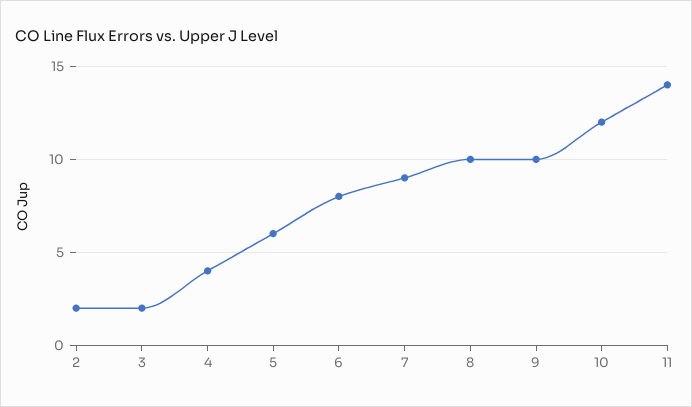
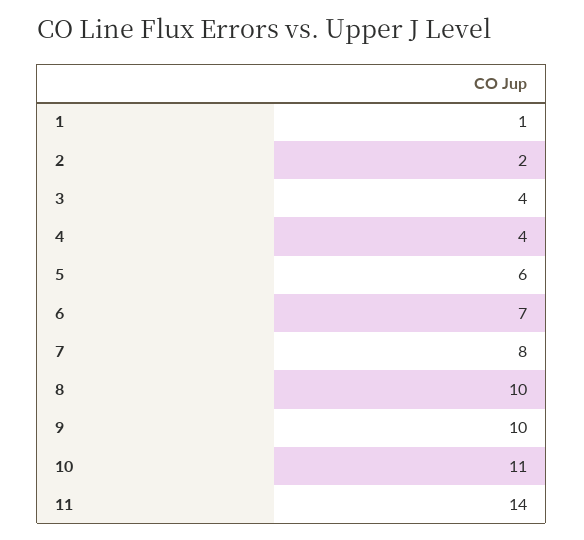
3: 2 -> 4
6: 8 -> 7
7: 9 -> 8
10: 12 -> 11
1: none -> 1

